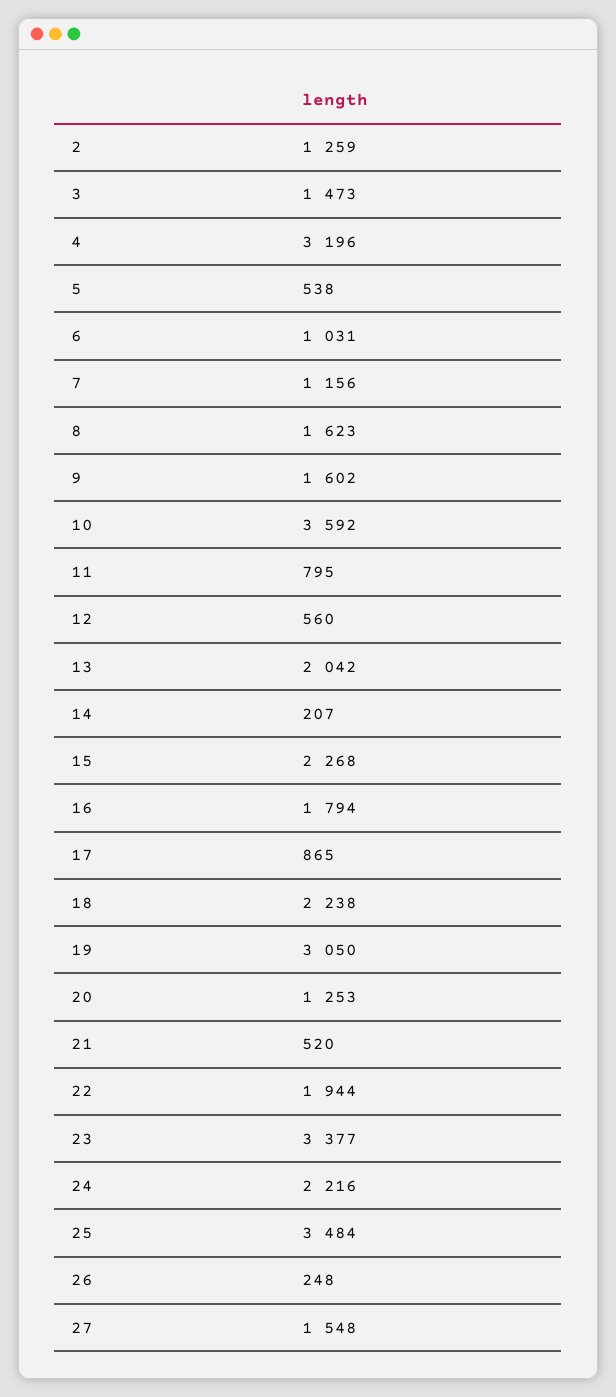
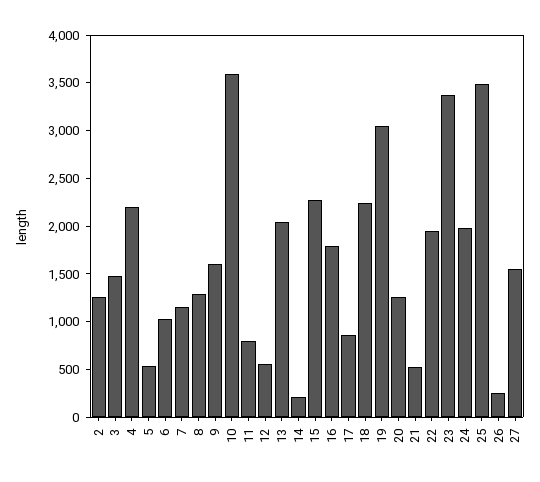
4: 3196 -> 2200
8: 1623 -> 1300
24: 2216 -> 2000

